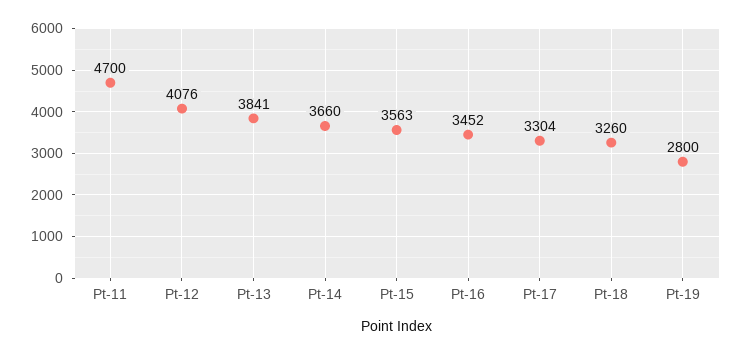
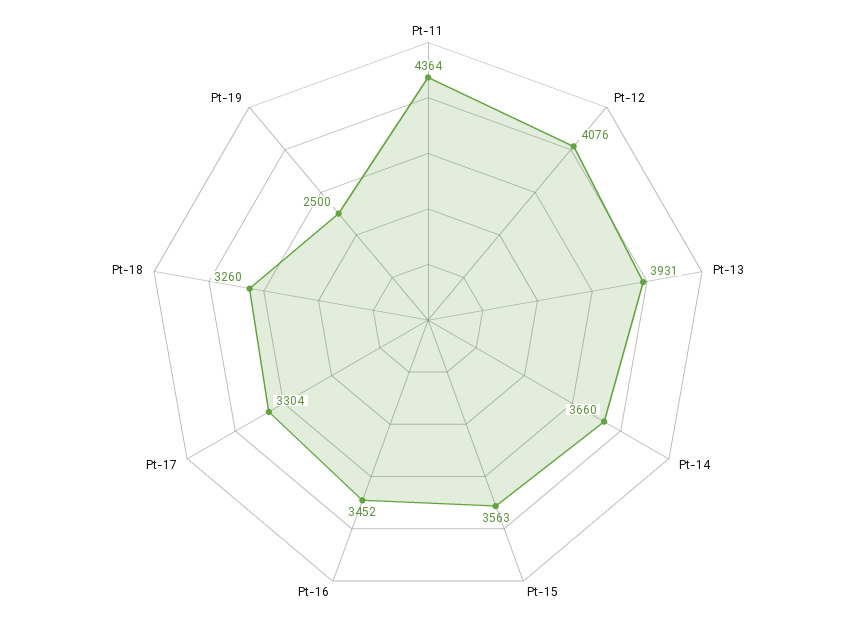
Pt-11: 4700 -> 4364
Pt-13: 3841 -> 3931
Pt-19: 2800 -> 2500

